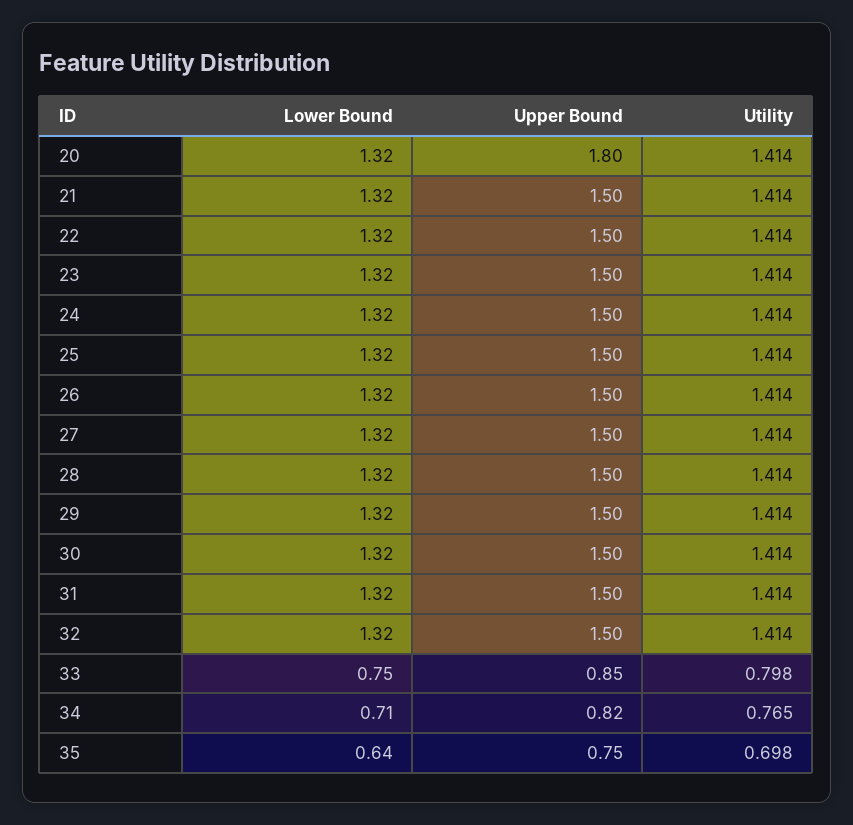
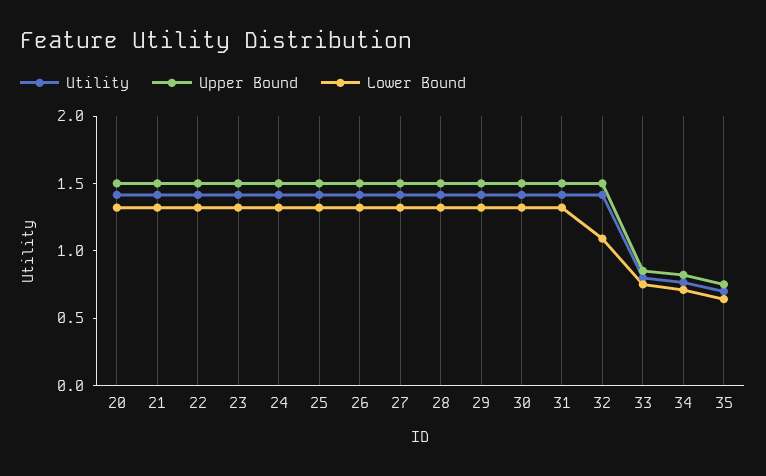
Upper Bound, 20: 1.8 -> 1.5
Lower Bound, 32: 1.32 -> 1.1

